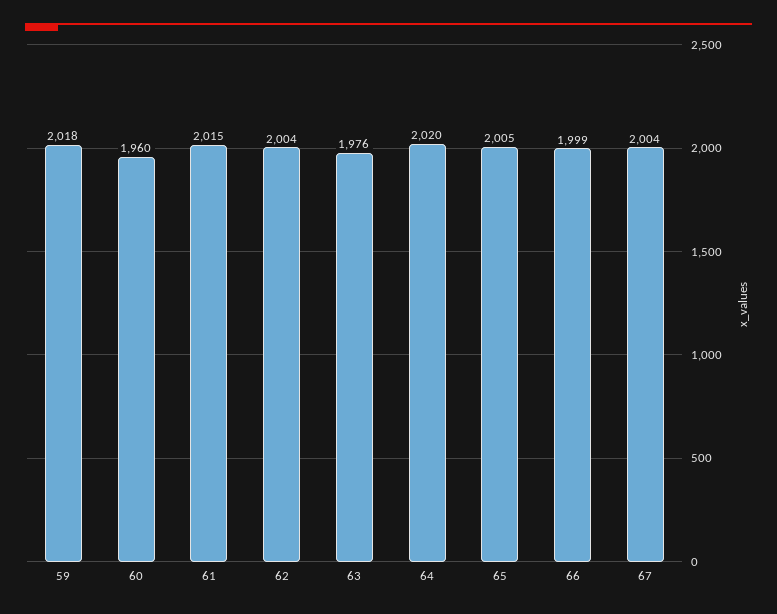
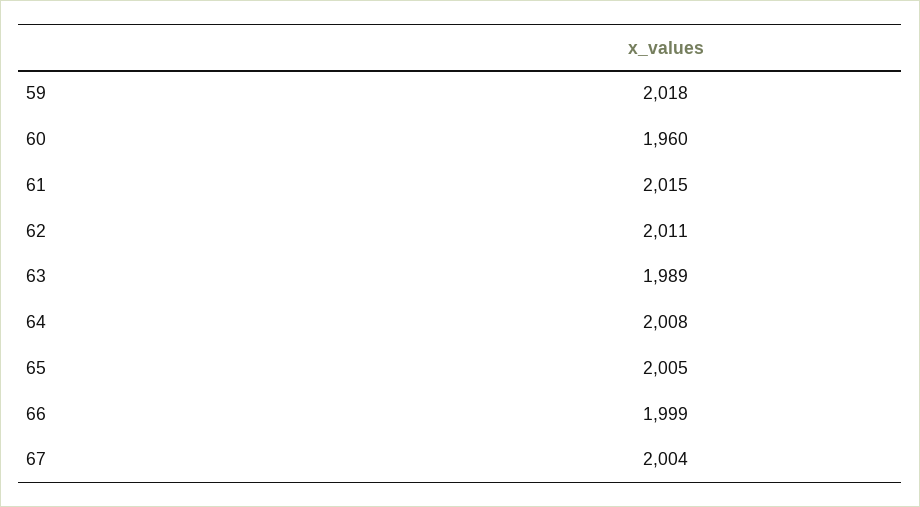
62: 2004 -> 2011
63: 1976 -> 1989
64: 2020 -> 2008

